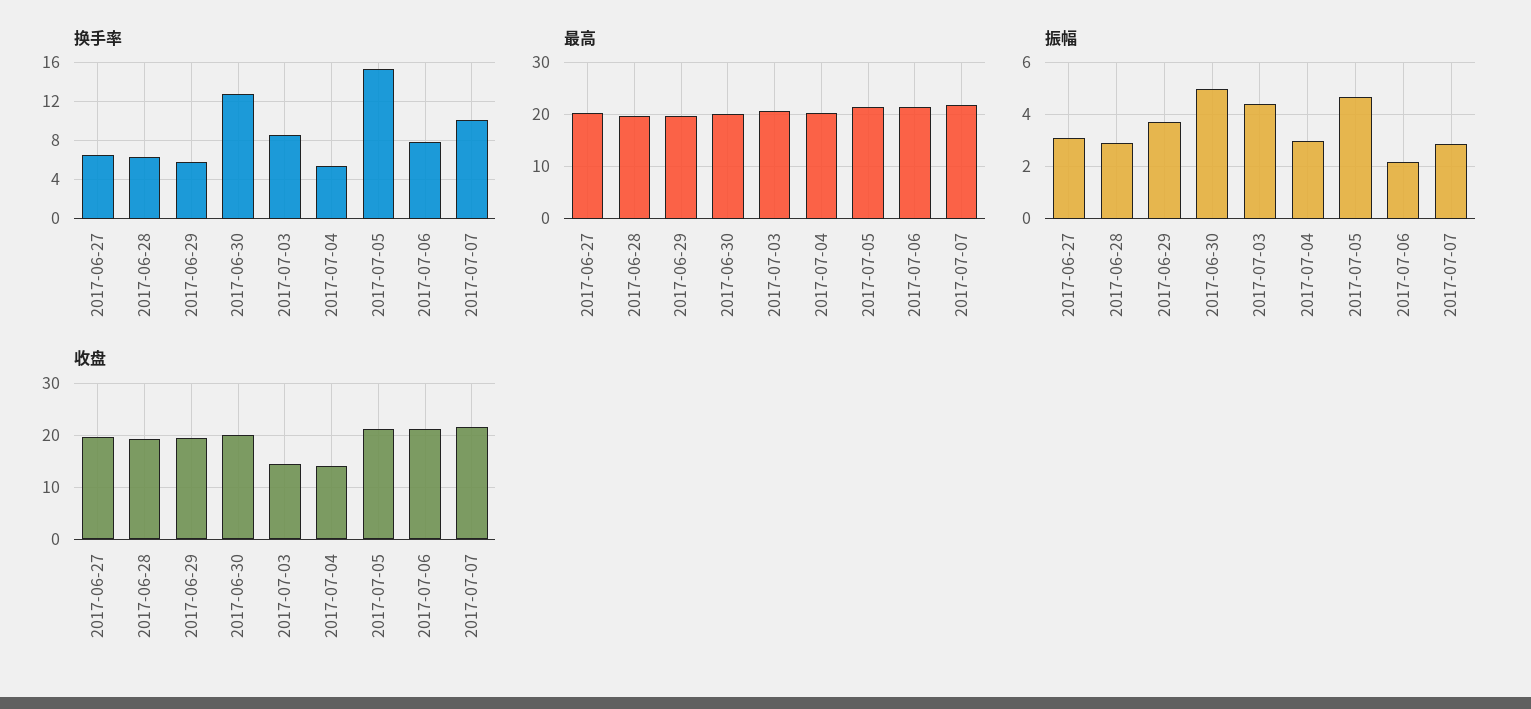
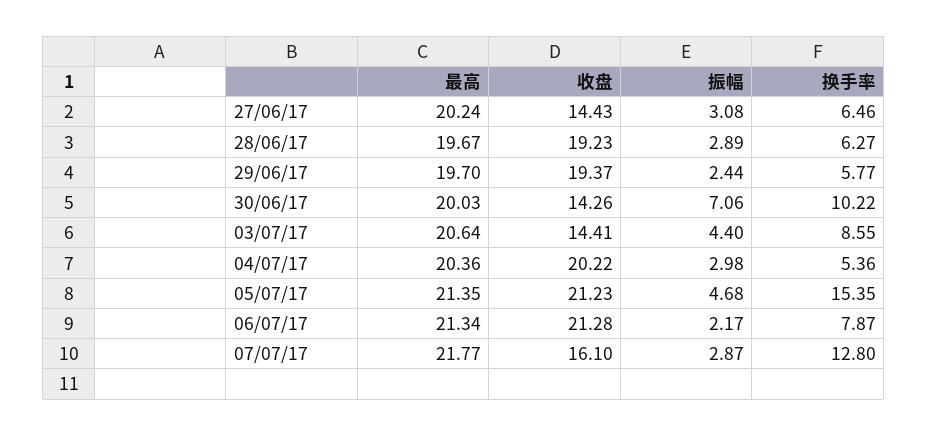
换手率, 2017-06-30: 13 -> 10.22
换手率, 2017-07-07: 10 -> 12.8
振幅, 2017-06-29: 3.75 -> 2.44
振幅, 2017-06-30: 5 -> 7.06
收盘, 2017-06-27: 20 -> 14.43
收盘, 2017-06-30: 20 -> 14.26
收盘, 2017-07-04: 14 -> 20.22
收盘, 2017-07-07: 22 -> 16.1

